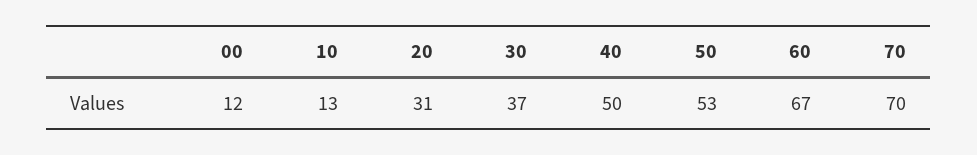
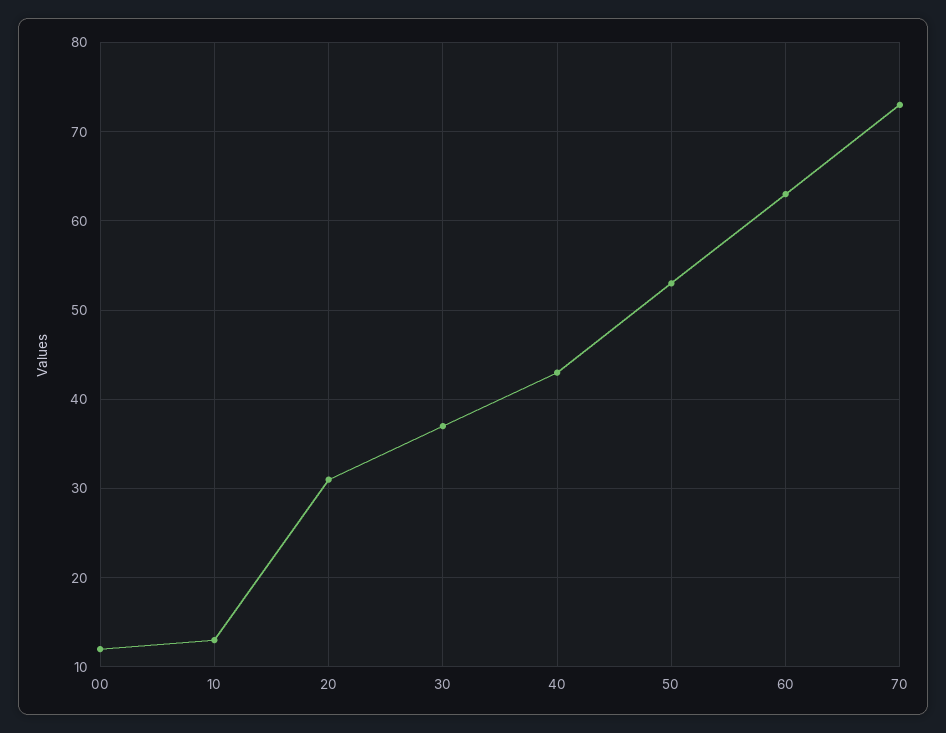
40: 50 -> 43
60: 67 -> 63
70: 70 -> 73

